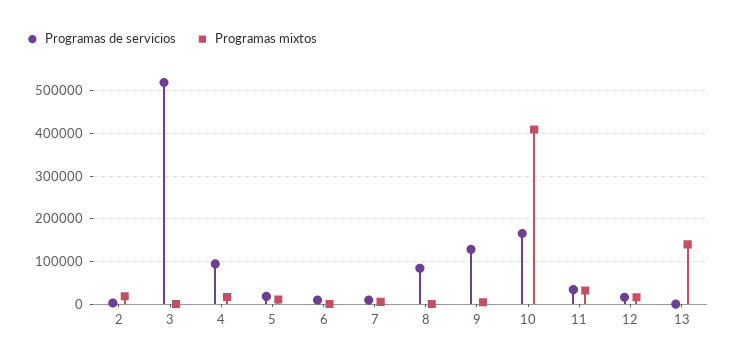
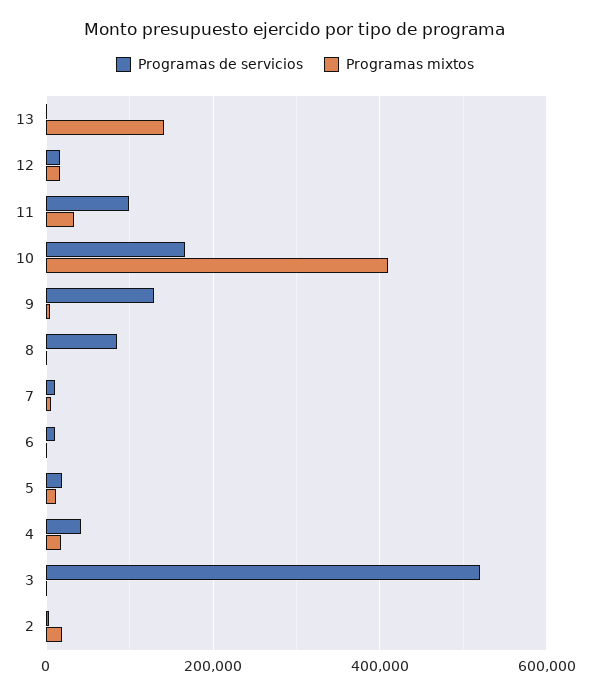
Programas de servicios, 4: 100000 -> 40000
Programas de servicios, 11: 40000 -> 100000

